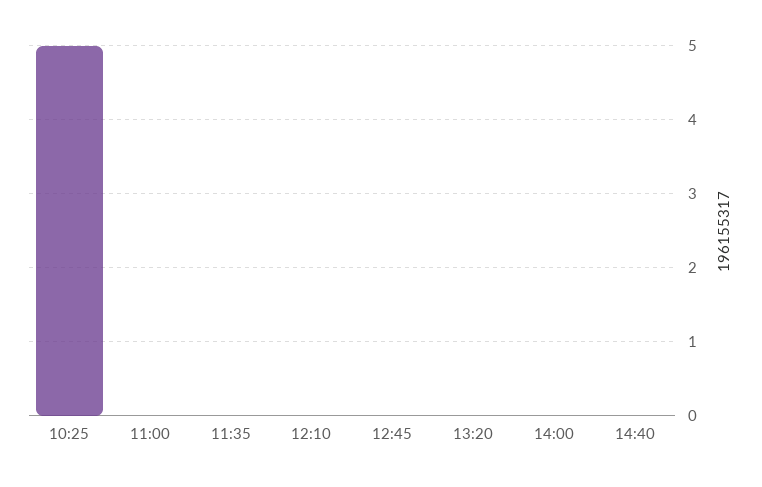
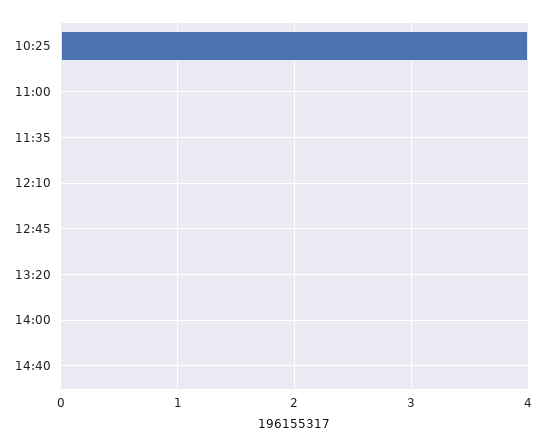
10:25: 5 -> 4

